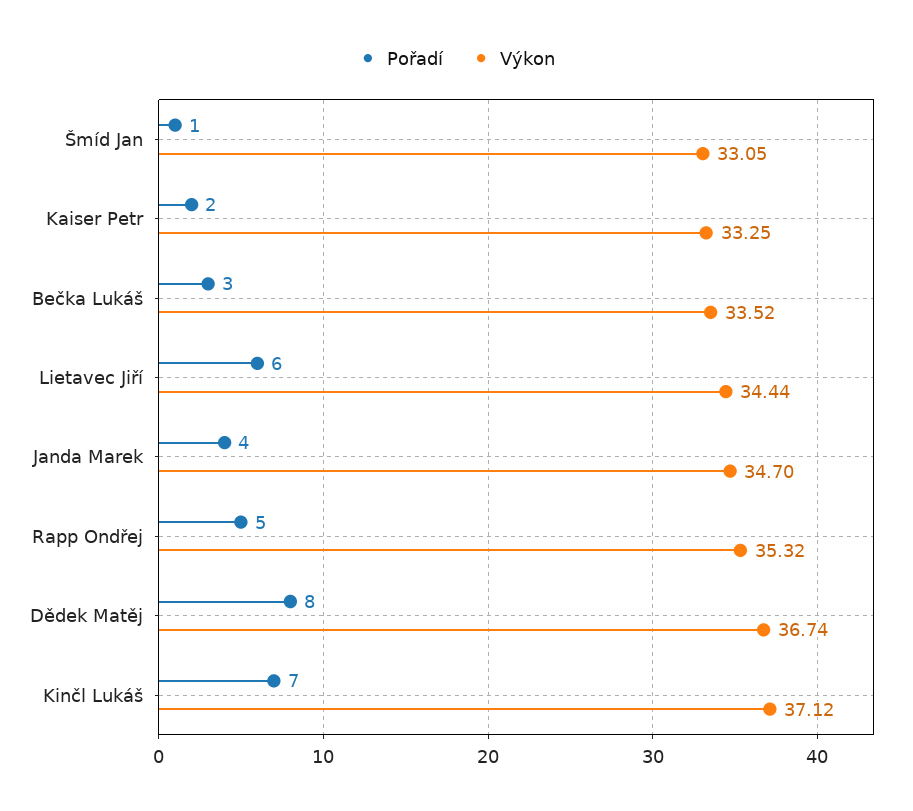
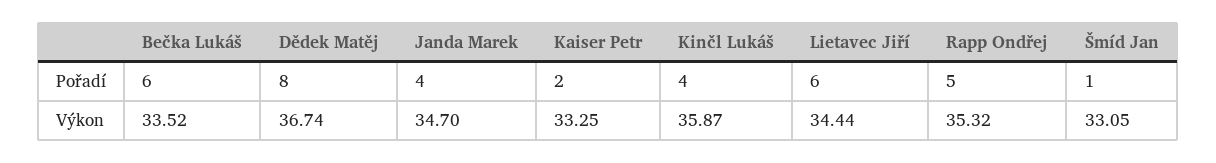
Pořadí, Bečka Lukáš: 3 -> 6
Pořadí, Kinčl Lukáš: 7 -> 4
Výkon, Kinčl Lukáš: 37.12 -> 35.87

